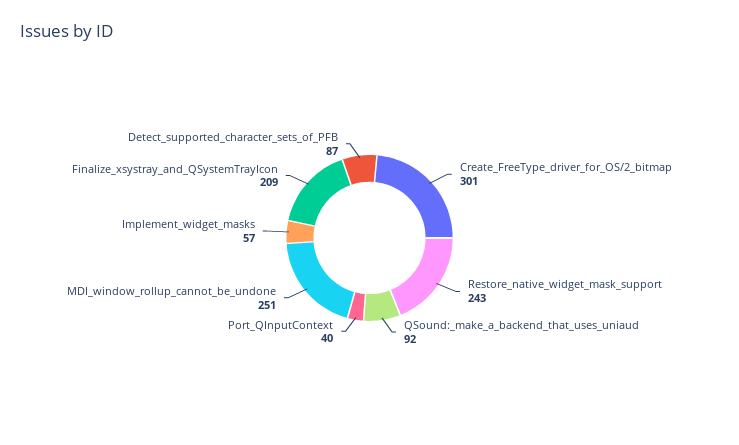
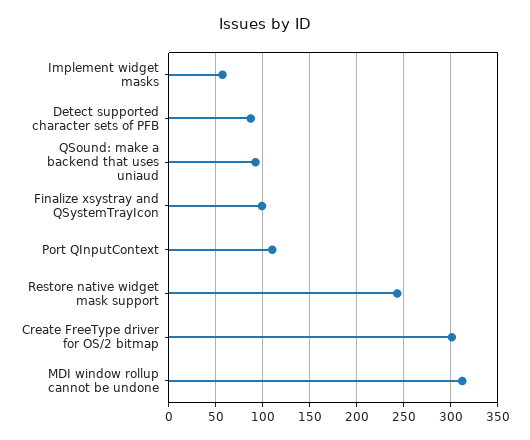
Port_QInputContext: 40 -> 110
MDI_window_rollup_cannot_be_undone: 251 -> 310
Finalize_xsystray_and_QSystemTrayIcon: 209 -> 100

